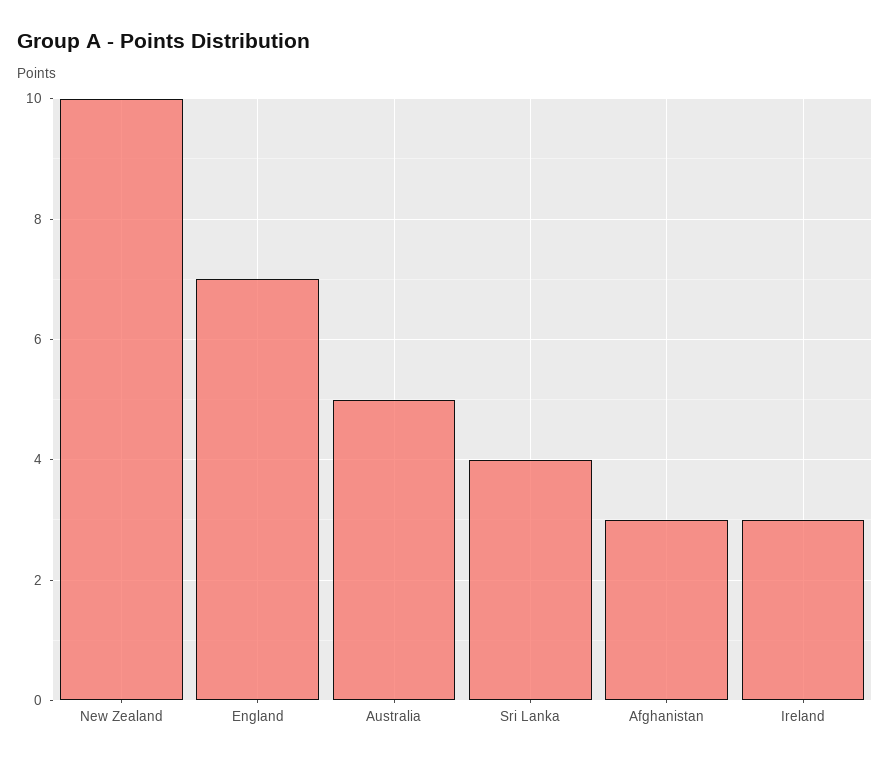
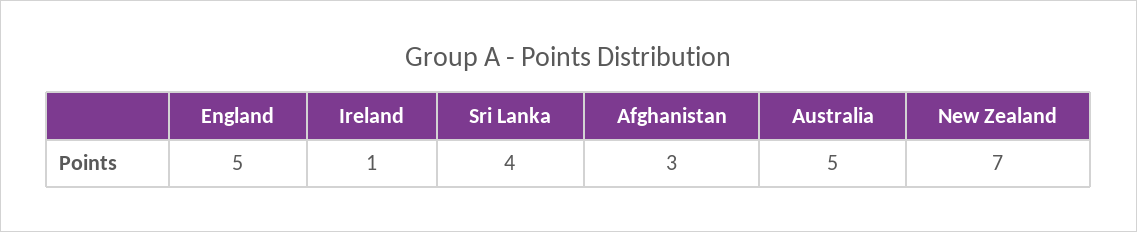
New Zealand: 10 -> 7
England: 7 -> 5
Ireland: 3 -> 1

